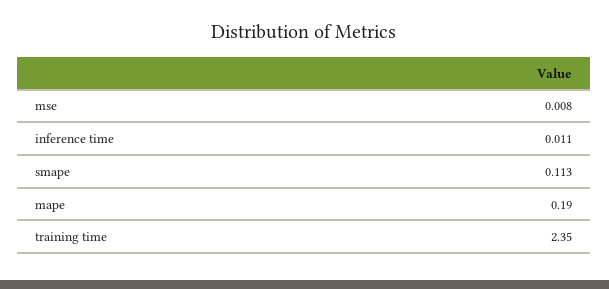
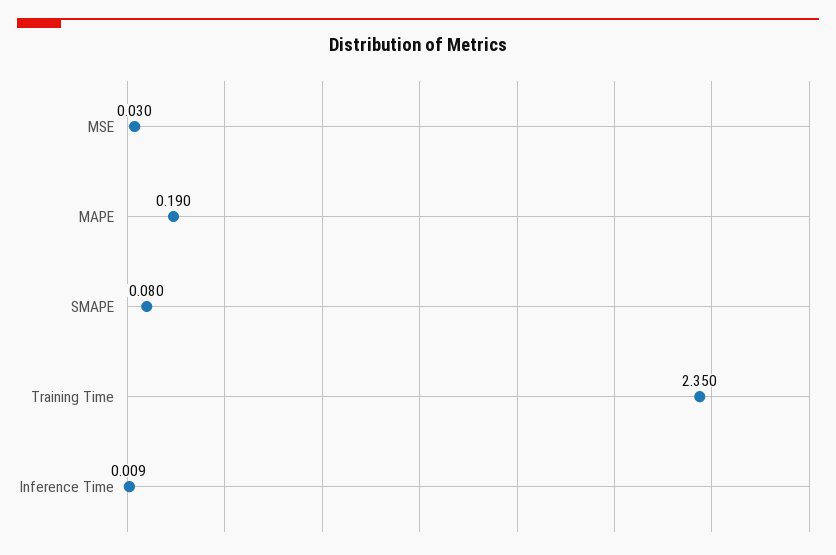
mse: 0.008 -> 0.03
inference time: 0.011 -> 0.009
smape: 0.113 -> 0.08

